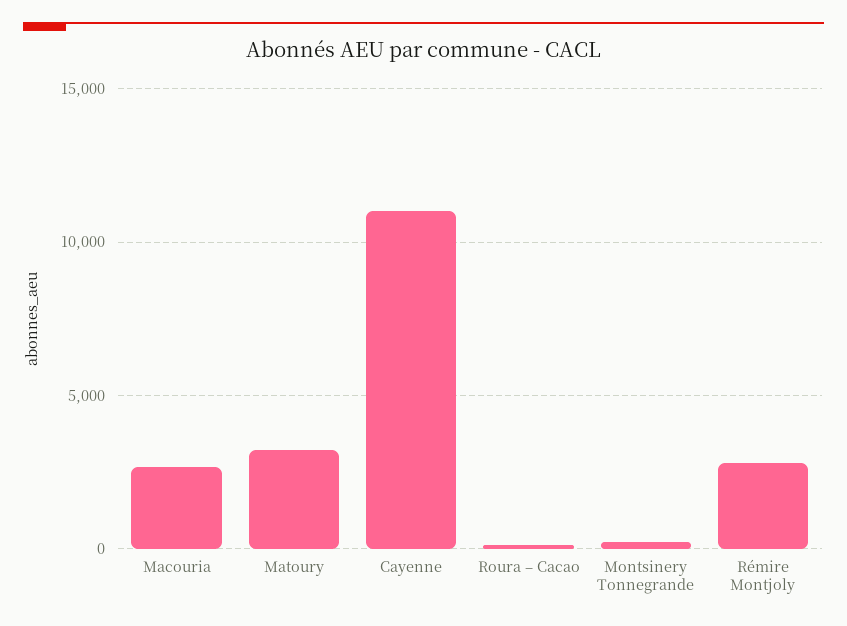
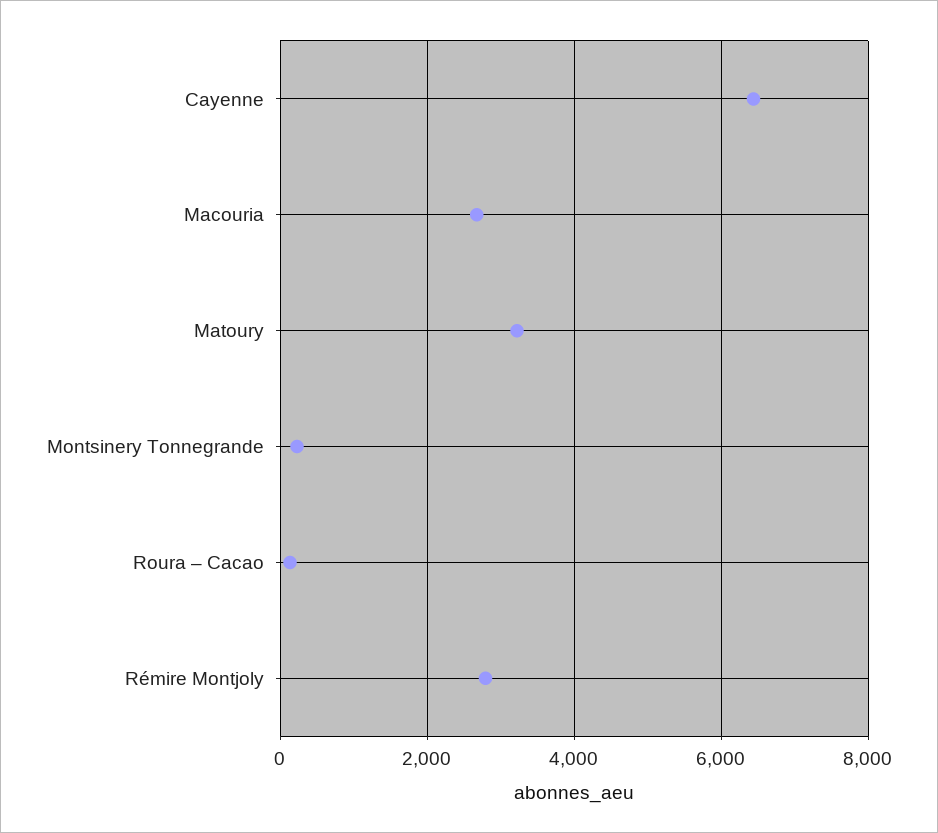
Cayenne: 11000 -> 6400

